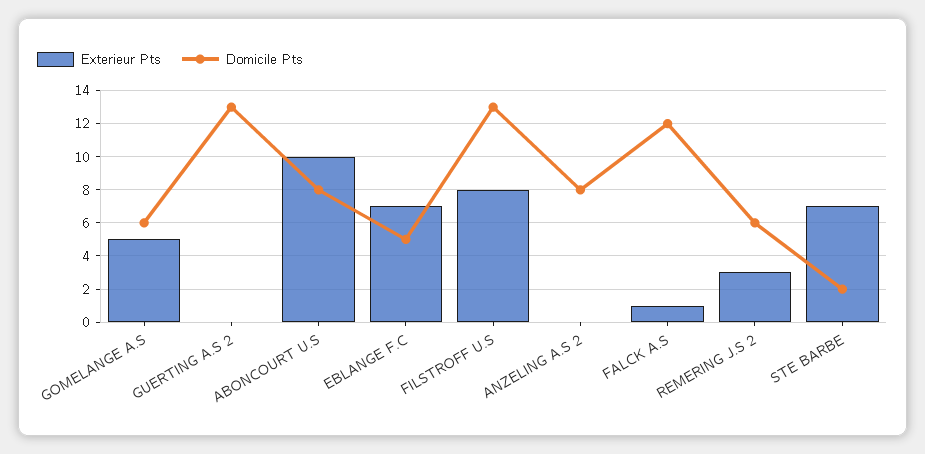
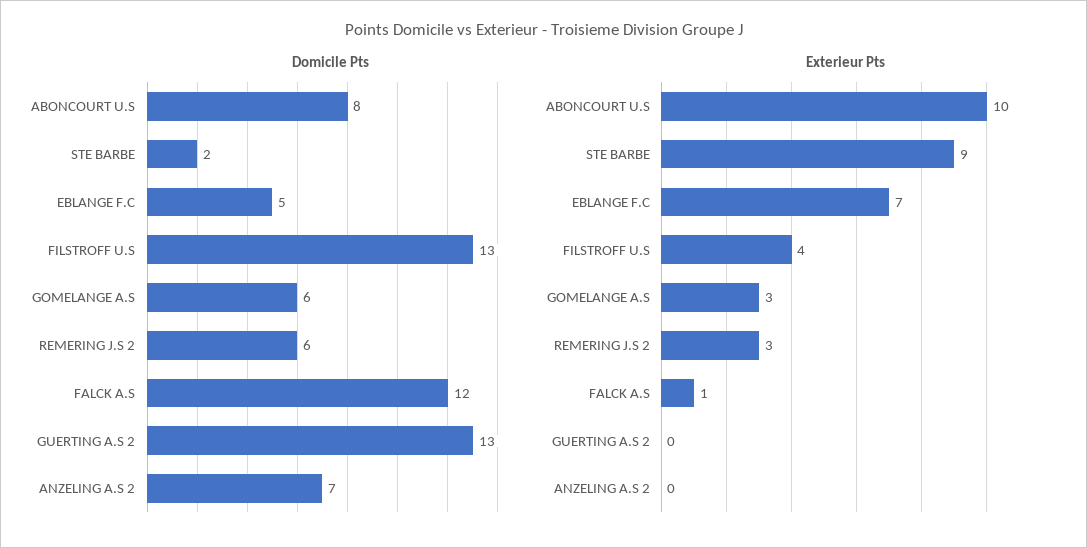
Exterieur Pts, GOMELANGE A.S: 5 -> 3
Exterieur Pts, FILSTROFF U.S: 8 -> 4
Domicile Pts, ANZELING A.S 2: 8 -> 7
Exterieur Pts, STE BARBE: 7 -> 9

